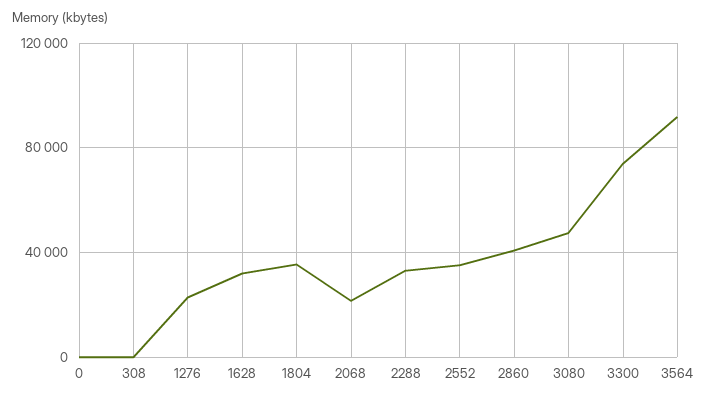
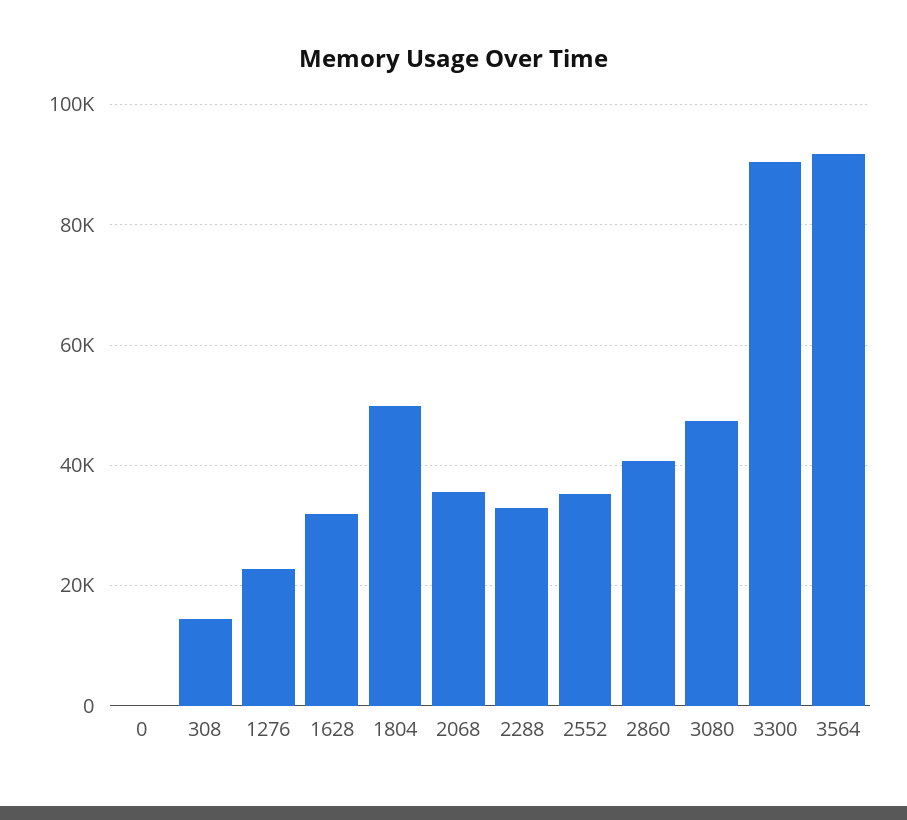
308: 0 -> 14000
1804: 35000 -> 50000
2068: 20000 -> 36000
3300: 75000 -> 90000

